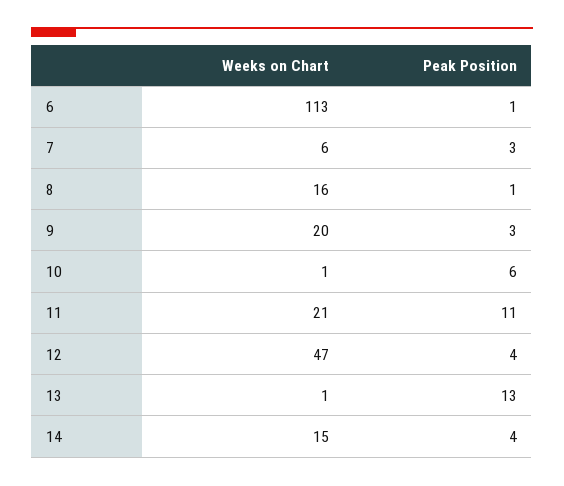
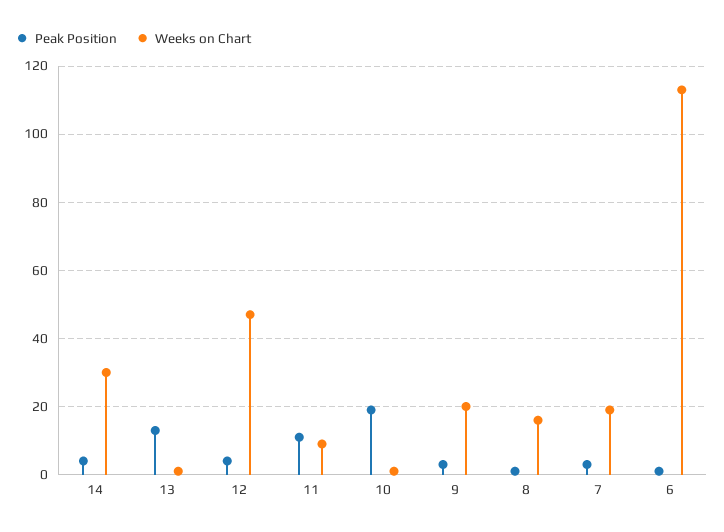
Weeks on Chart, 7: 6 -> 20
Peak Position, 10: 6 -> 20
Weeks on Chart, 11: 21 -> 10
Weeks on Chart, 14: 15 -> 30

